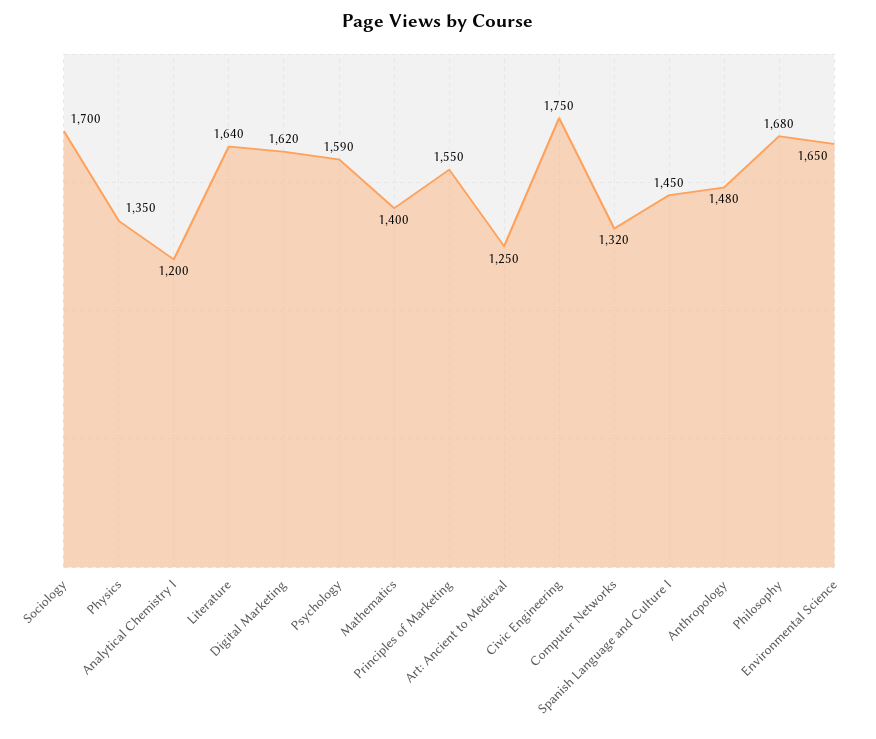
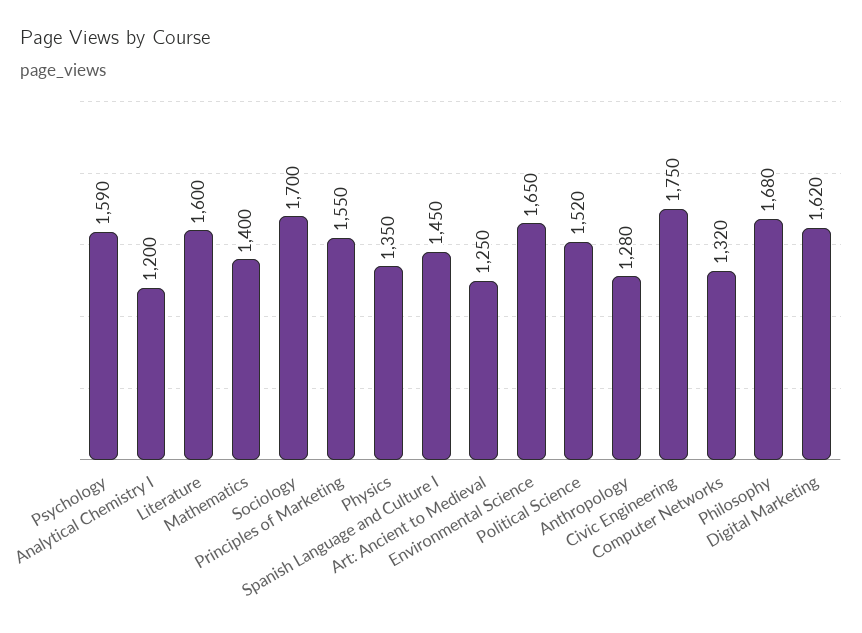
Literature: 1640 -> 1600
Anthropology: 1480 -> 1280
Political Science: none -> 1520

